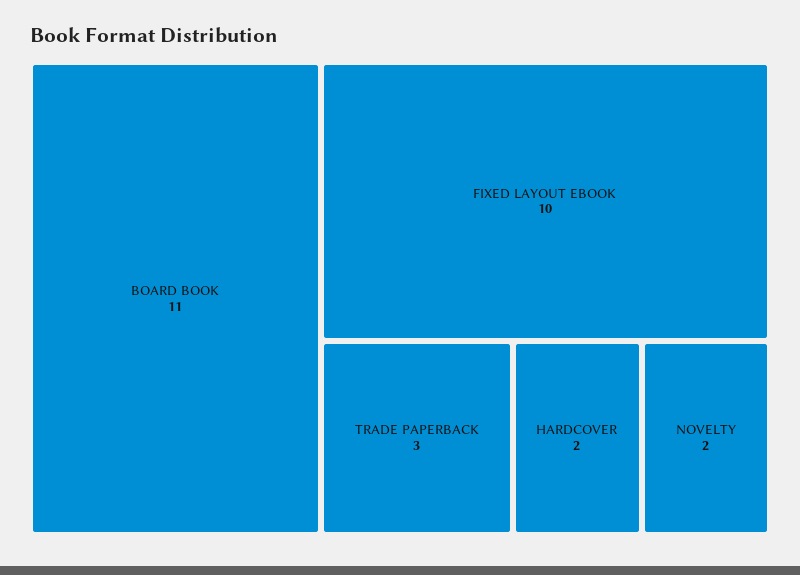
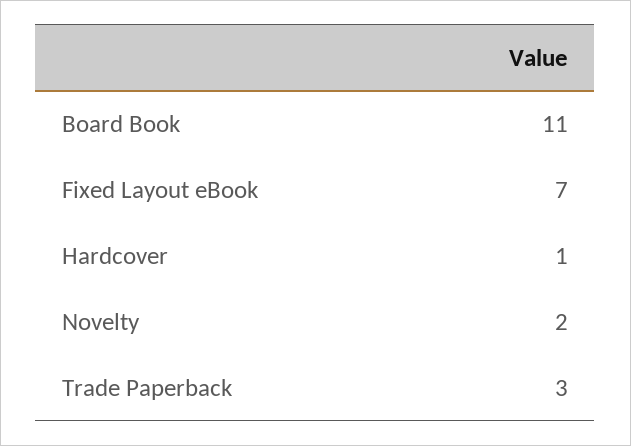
FIXED LAYOUT EBOOK: 10 -> 7
HARDCOVER: 2 -> 1

